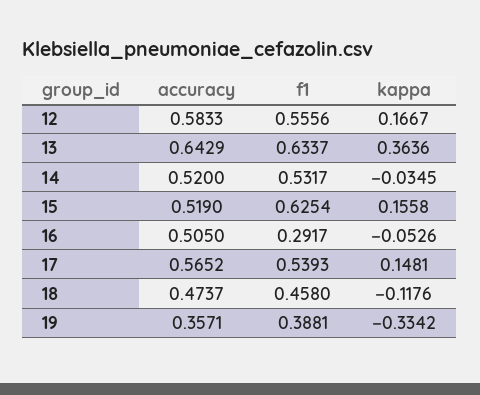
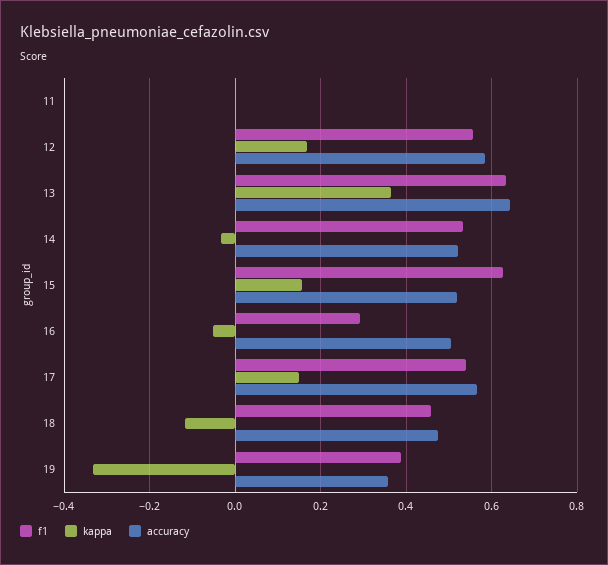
f1, 11: none -> 0
kappa, 11: none -> 0
accuracy, 11: none -> 0

